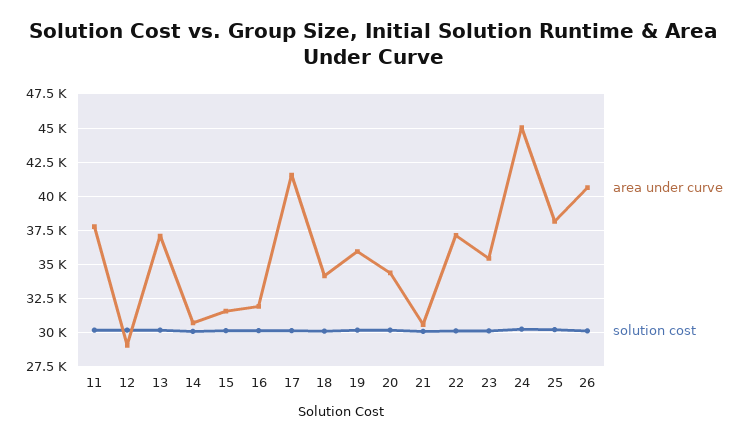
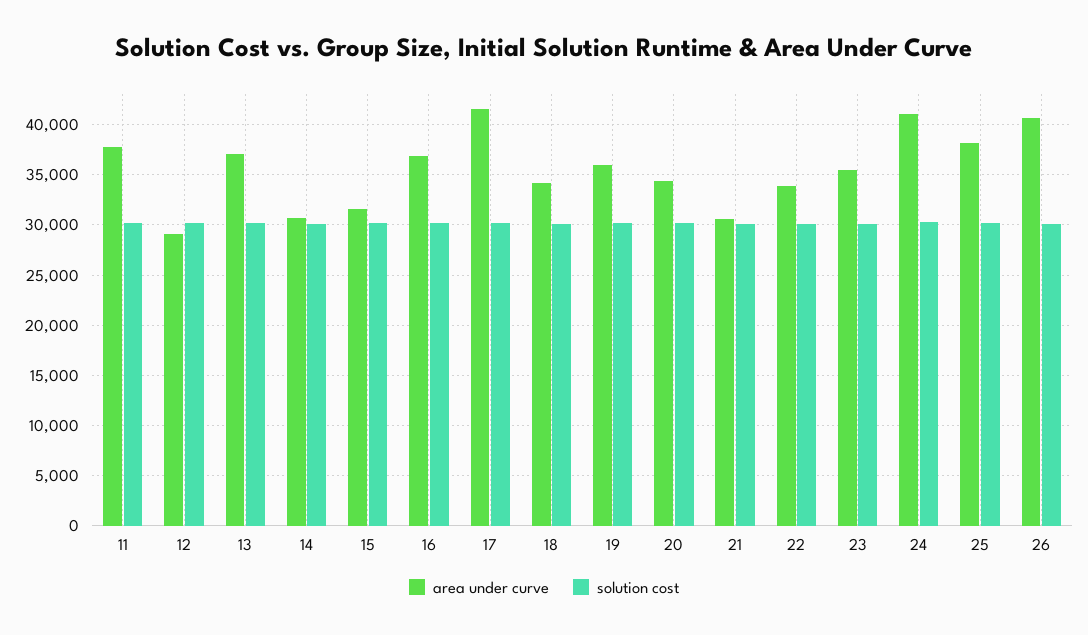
area under curve, 16: 32000 -> 37000
area under curve, 22: 37000 -> 34000
area under curve, 24: 45000 -> 41000

